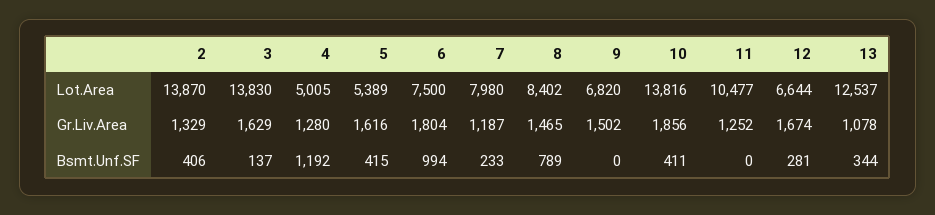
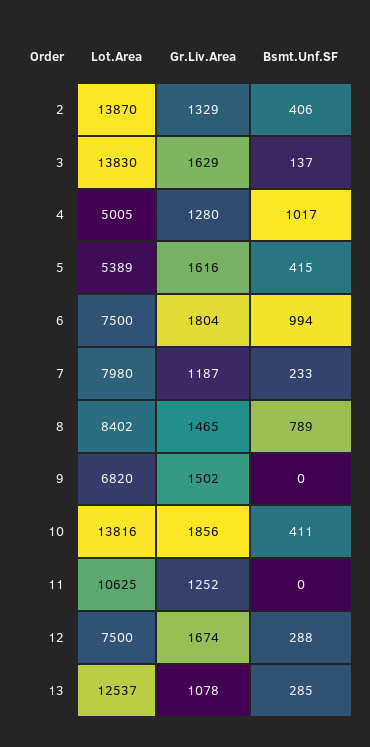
11, Lot.Area: 10477 -> 10625
12, Lot.Area: 6644 -> 7500
4, Bsmt.Unf.SF: 1192 -> 1017
12, Bsmt.Unf.SF: 281 -> 288
13, Bsmt.Unf.SF: 344 -> 285

